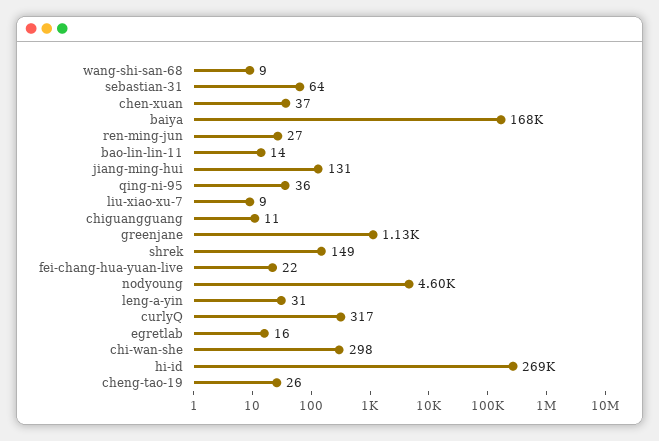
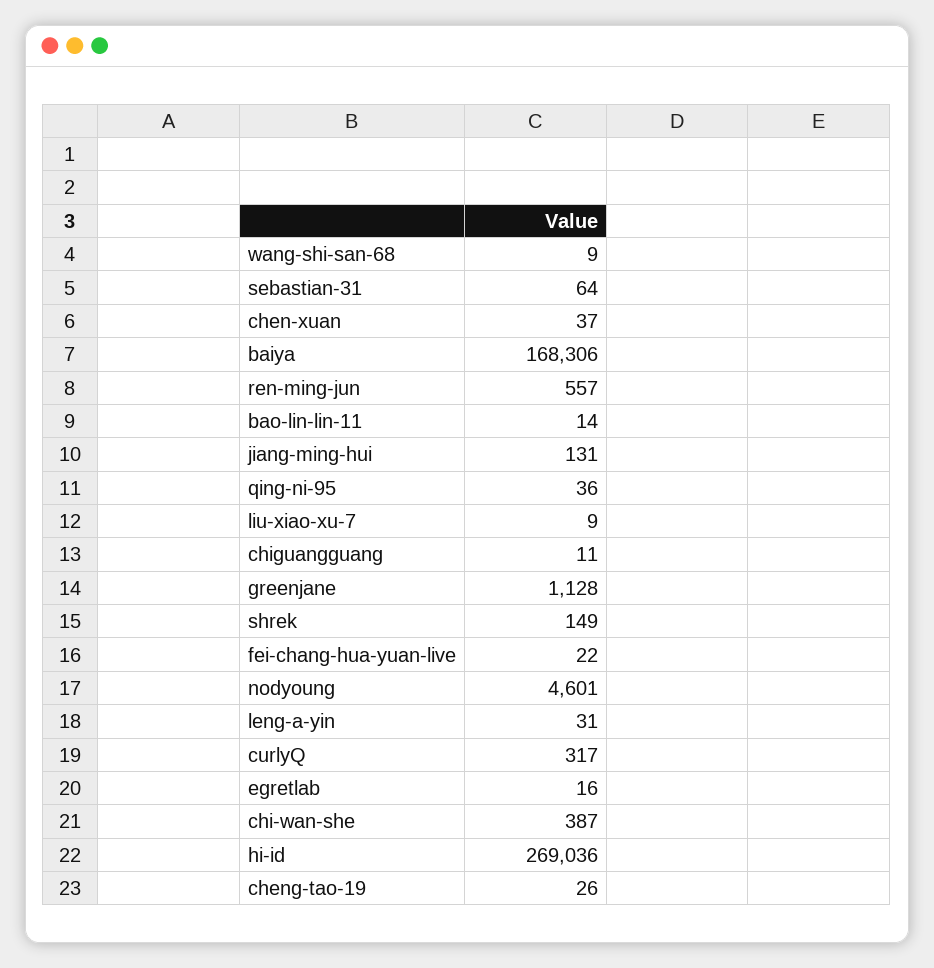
ren-ming-jun: 27 -> 557
chi-wan-she: 298 -> 387

